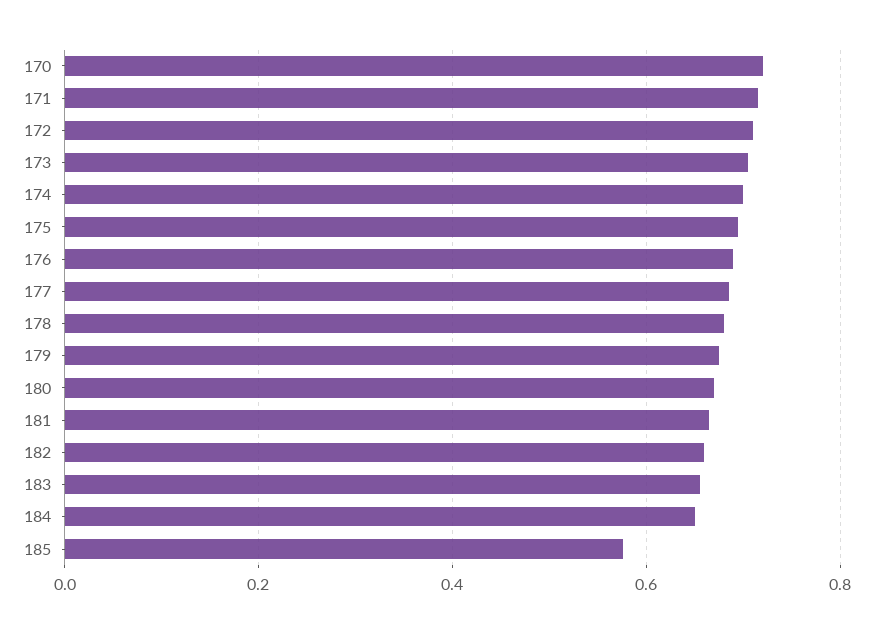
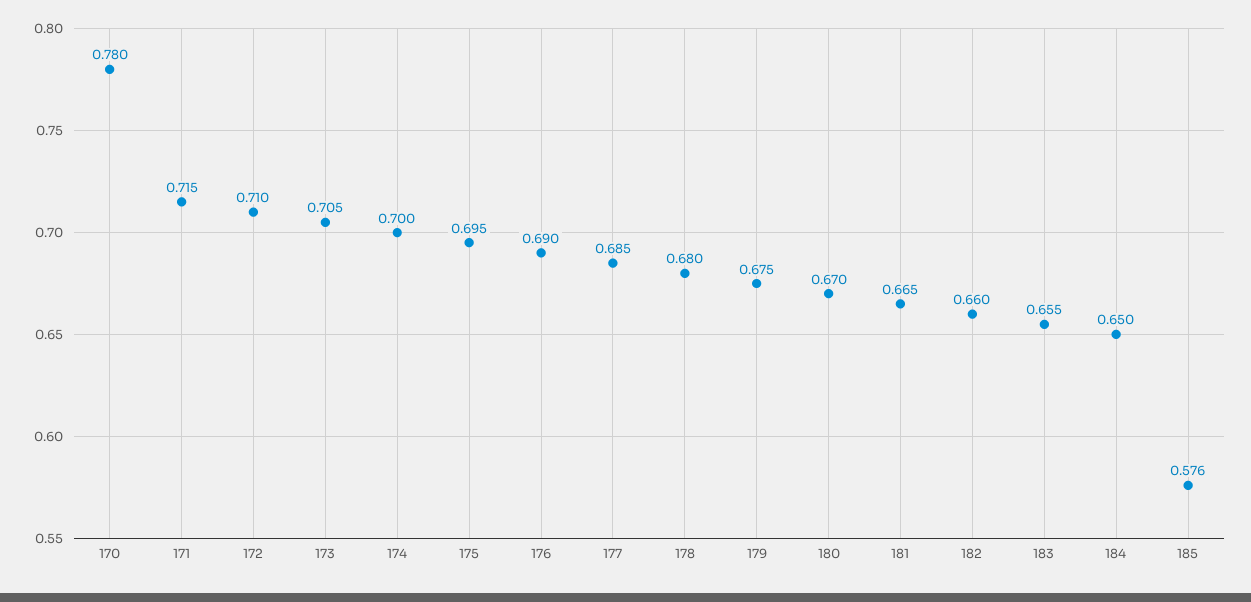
170: 0.72 -> 0.78

